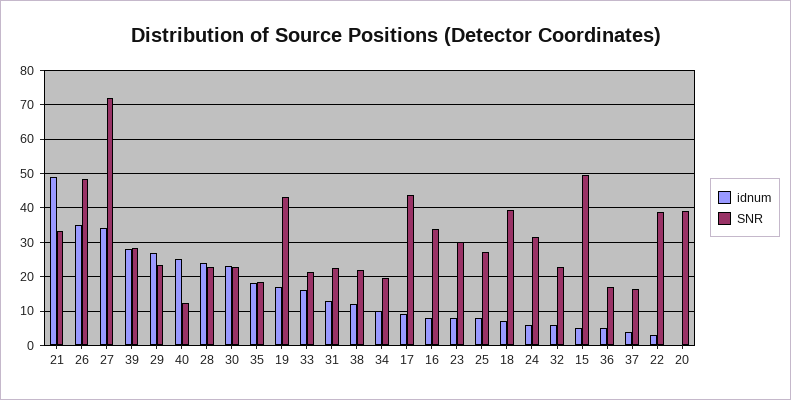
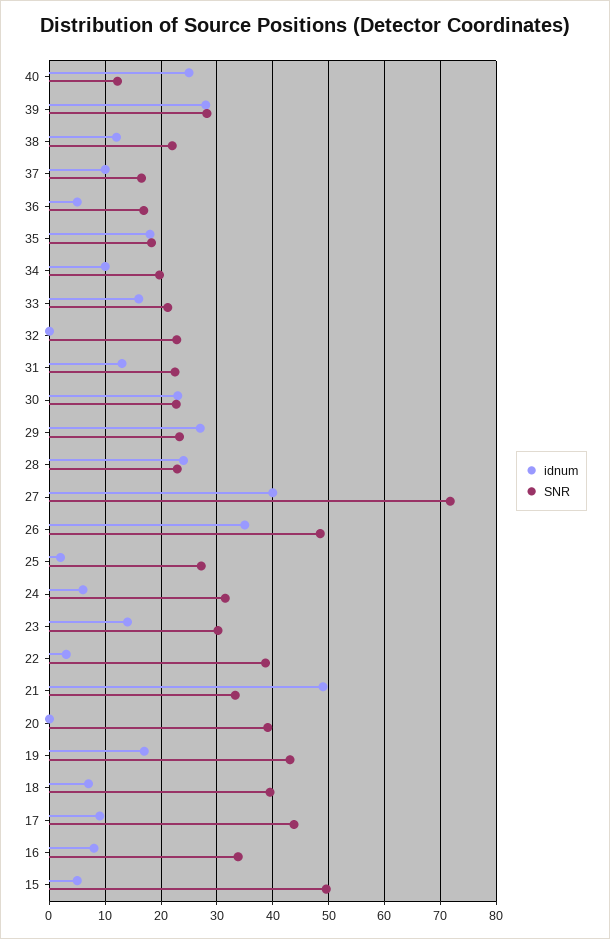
idnum, 27: 34 -> 40
idnum, 23: 8 -> 14
idnum, 25: 8 -> 2
idnum, 32: 6 -> 0
idnum, 37: 4 -> 10

